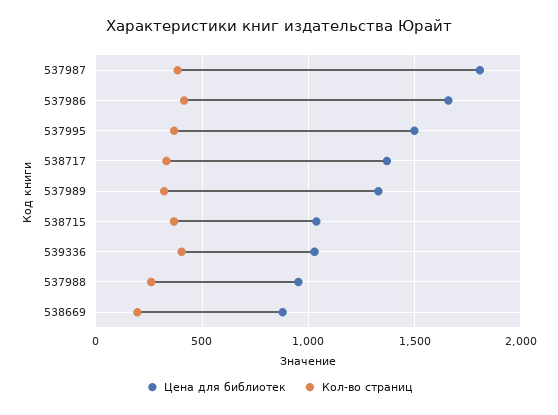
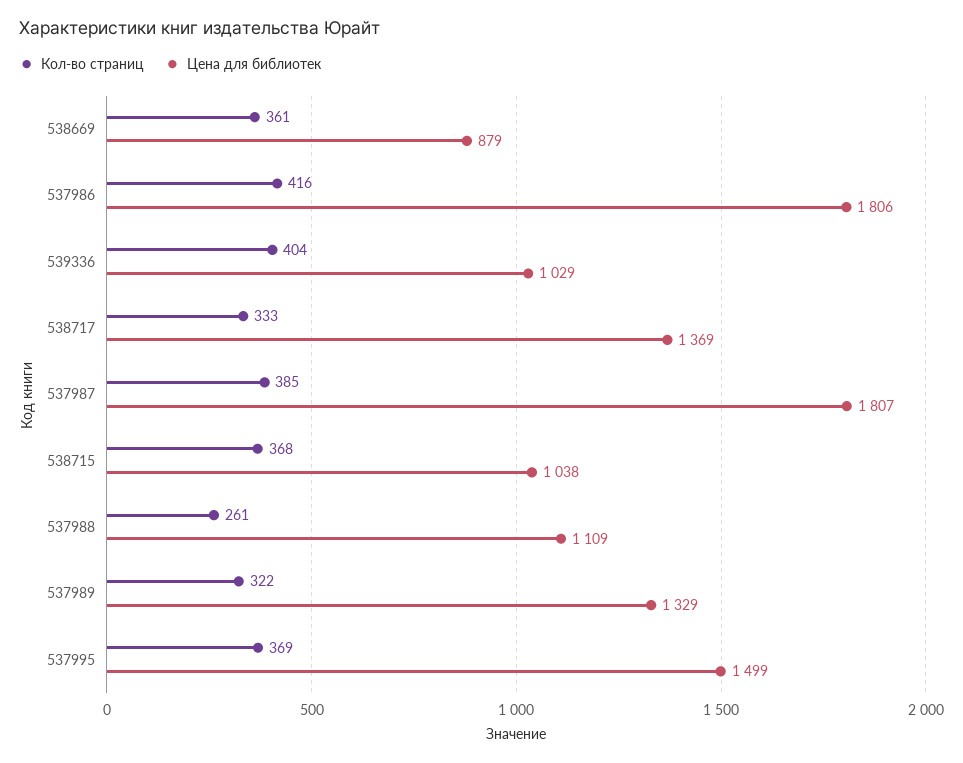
Цена для библиотек, 537986: 1650 -> 1806
Цена для библиотек, 537988: 950 -> 1109
Кол-во страниц, 538669: 200 -> 361

